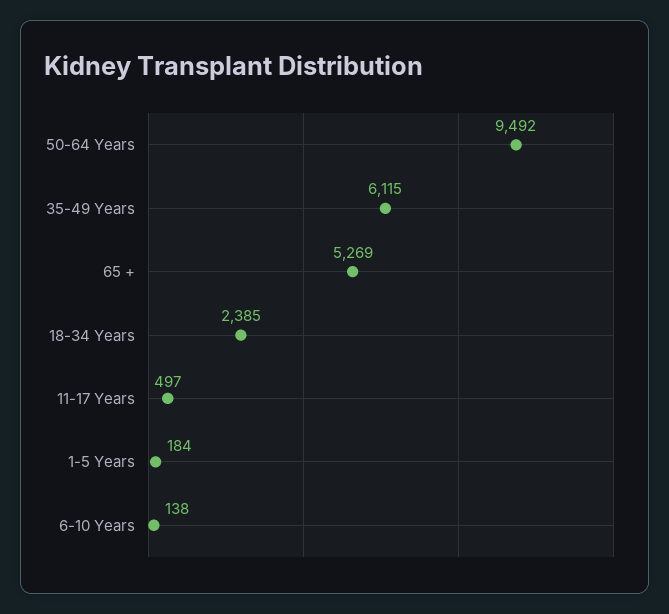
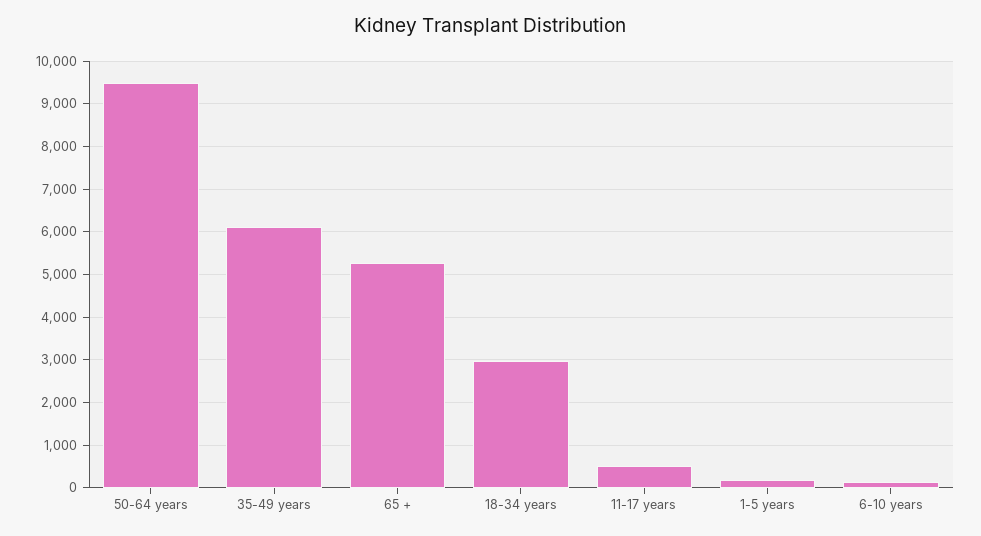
18-34 Years: 2385 -> 3000

